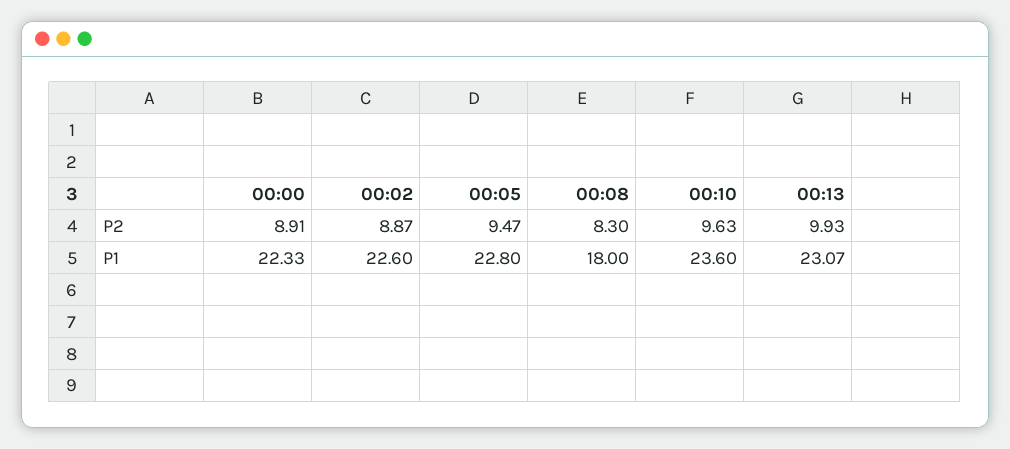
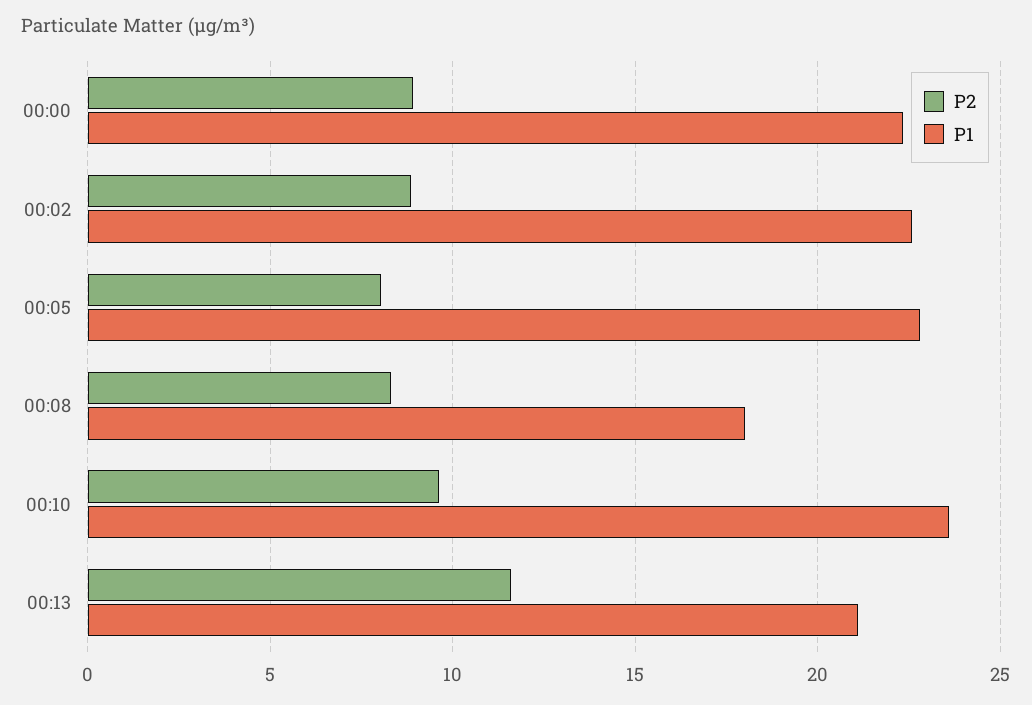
P2, 00:05: 9.47 -> 8
P2, 00:13: 9.93 -> 11.5
P1, 00:13: 23.07 -> 21

